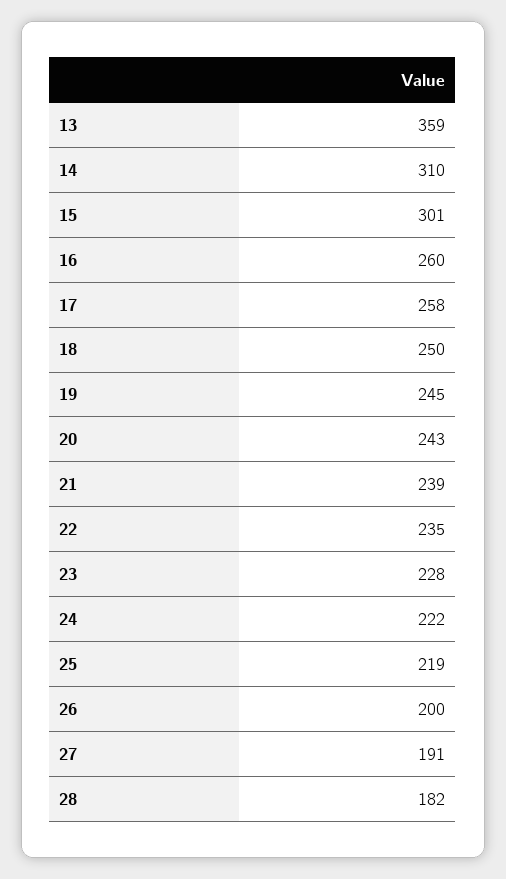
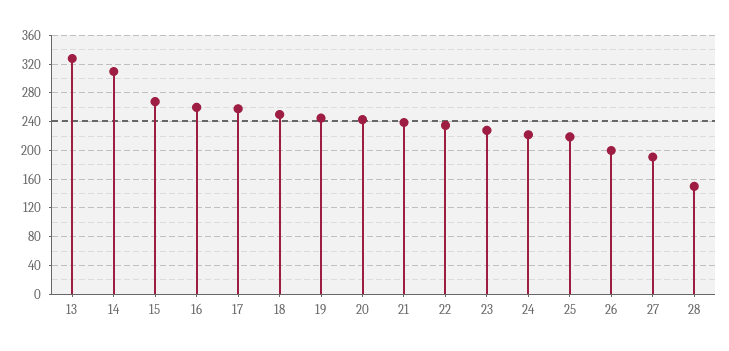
13: 359 -> 330
15: 301 -> 270
28: 182 -> 150

